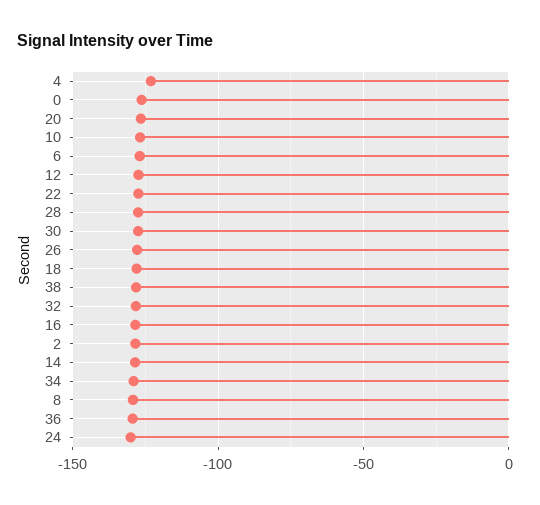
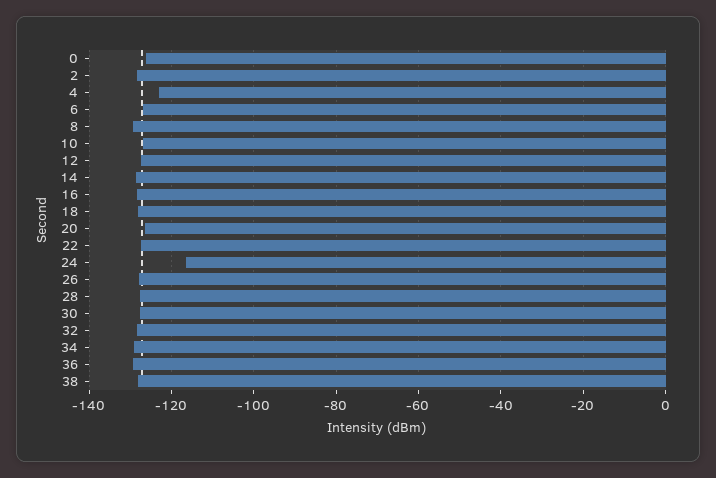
24: -130 -> -116

